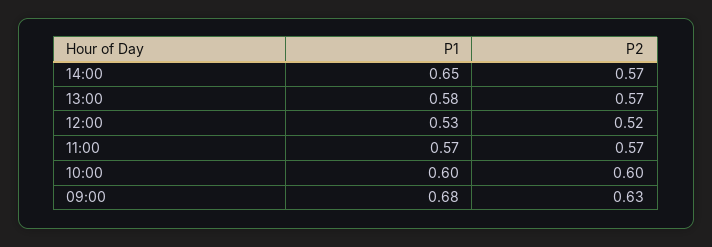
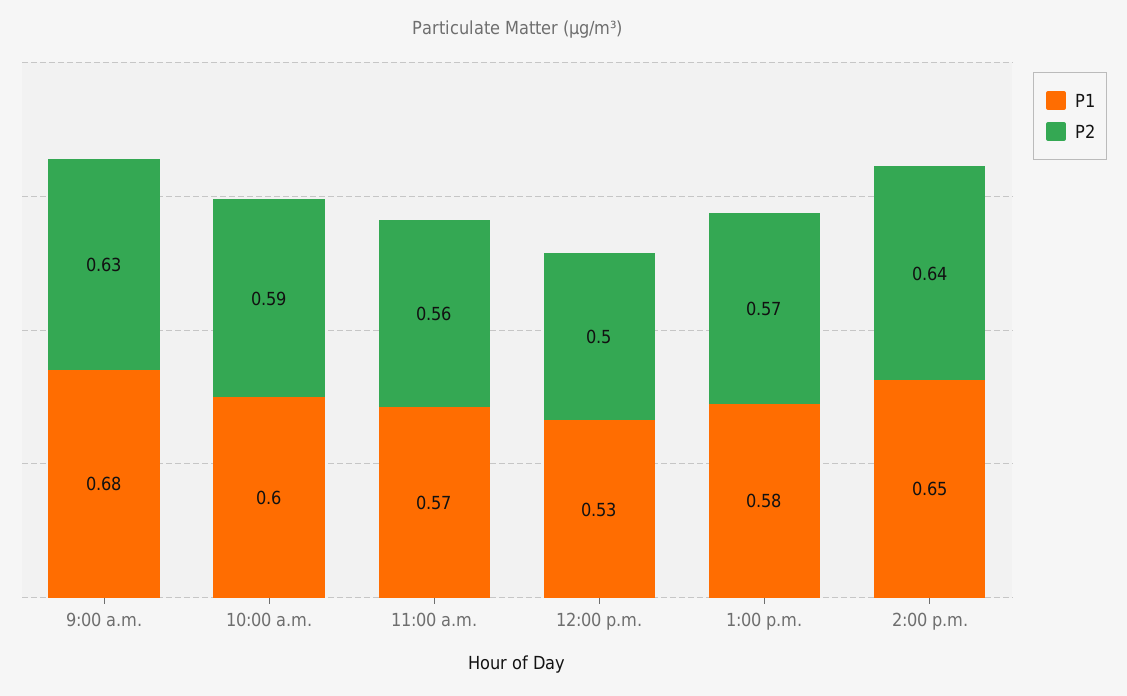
P2, 14:00: 0.57 -> 0.64
P2, 12:00: 0.52 -> 0.5
P2, 11:00: 0.57 -> 0.56
P2, 10:00: 0.6 -> 0.59

